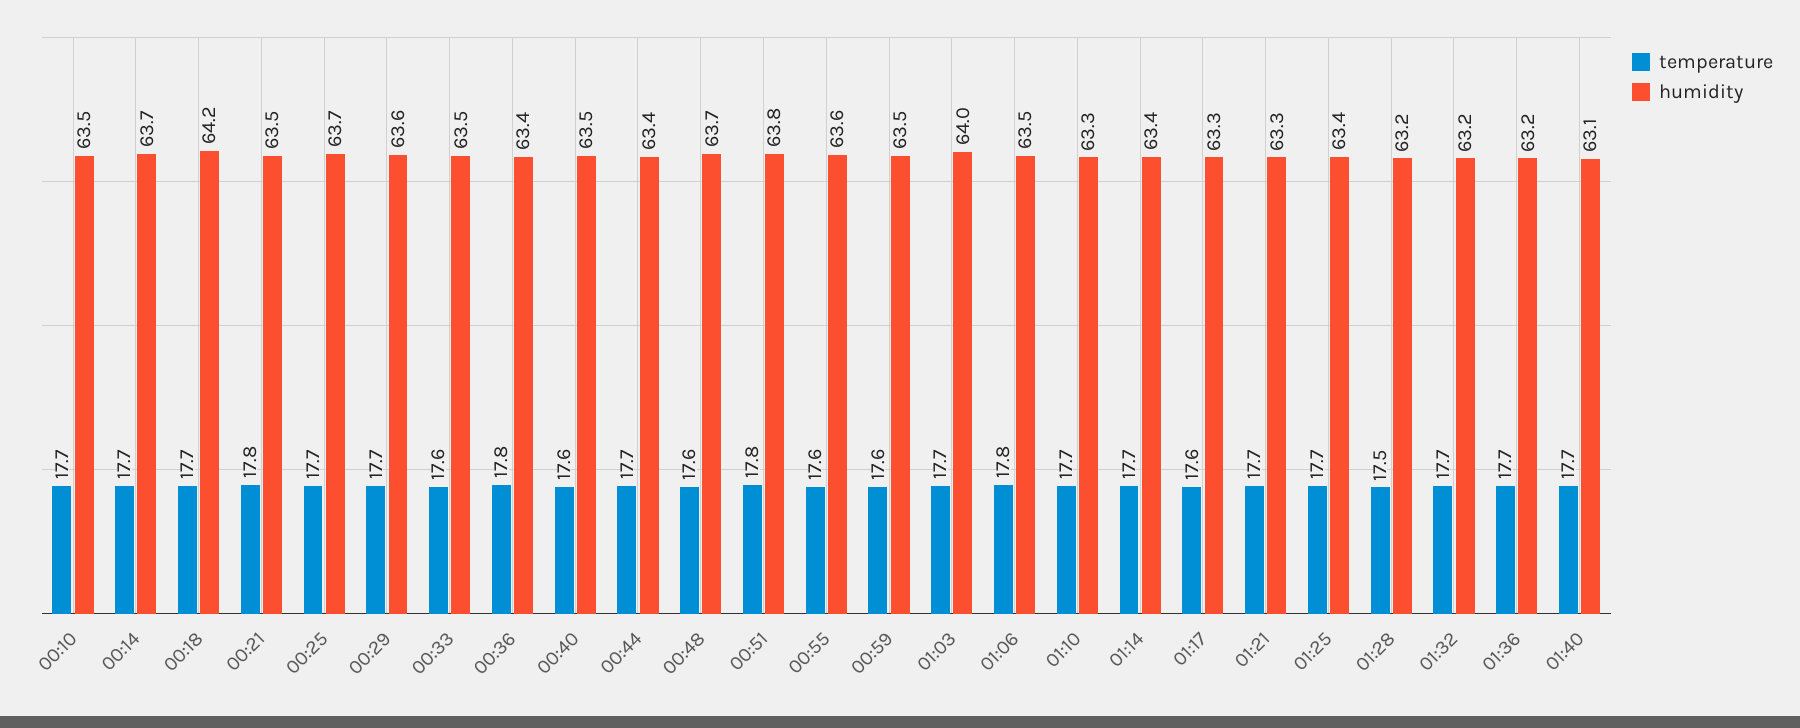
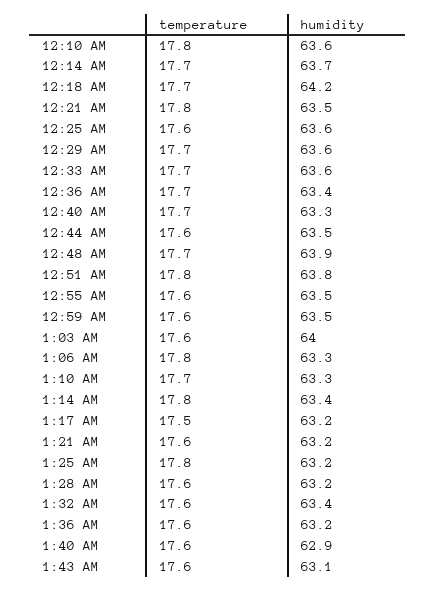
temperature, 00:10: 17.7 -> 17.8
humidity, 00:10: 63.5 -> 63.6
temperature, 00:25: 17.7 -> 17.6
humidity, 00:25: 63.7 -> 63.6
temperature, 00:33: 17.6 -> 17.7
humidity, 00:33: 63.5 -> 63.6
temperature, 00:36: 17.8 -> 17.7
temperature, 00:40: 17.6 -> 17.7
humidity, 00:40: 63.5 -> 63.3
temperature, 00:44: 17.7 -> 17.6
humidity, 00:44: 63.4 -> 63.5
temperature, 00:48: 17.6 -> 17.7
humidity, 00:48: 63.7 -> 63.9
humidity, 00:55: 63.6 -> 63.5
temperature, 01:03: 17.7 -> 17.6
humidity, 01:06: 63.5 -> 63.3
temperature, 01:14: 17.7 -> 17.8
temperature, 01:17: 17.6 -> 17.5
humidity, 01:17: 63.3 -> 63.2
temperature, 01:21: 17.7 -> 17.6
humidity, 01:21: 63.3 -> 63.2
temperature, 01:25: 17.7 -> 17.8
humidity, 01:25: 63.4 -> 63.2
temperature, 01:28: 17.5 -> 17.6
temperature, 01:32: 17.7 -> 17.6
humidity, 01:32: 63.2 -> 63.4
temperature, 01:36: 17.7 -> 17.6
temperature, 01:40: 17.7 -> 17.6
humidity, 01:40: 63.1 -> 62.9
temperature, 1:43 AM: none -> 17.6
humidity, 1:43 AM: none -> 63.1

